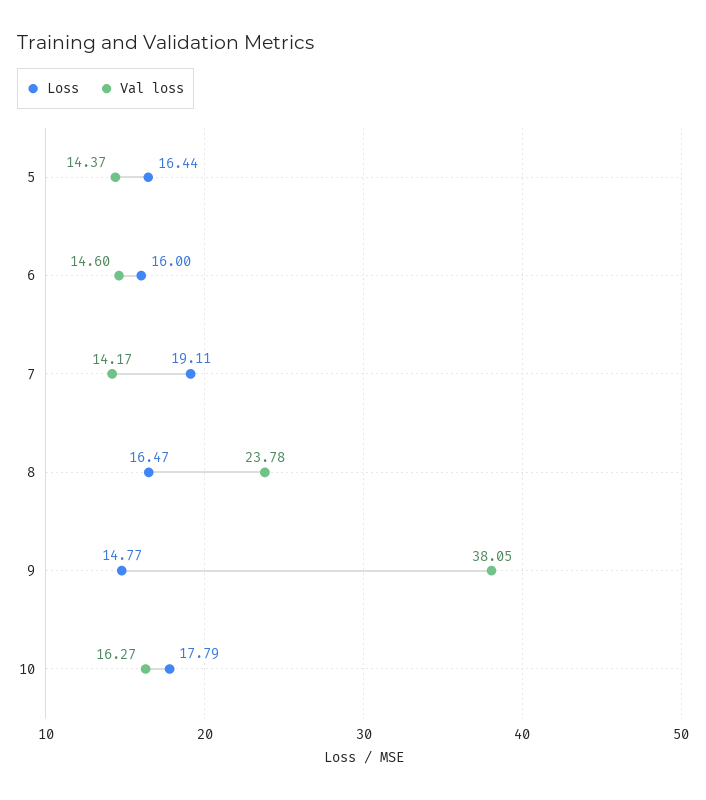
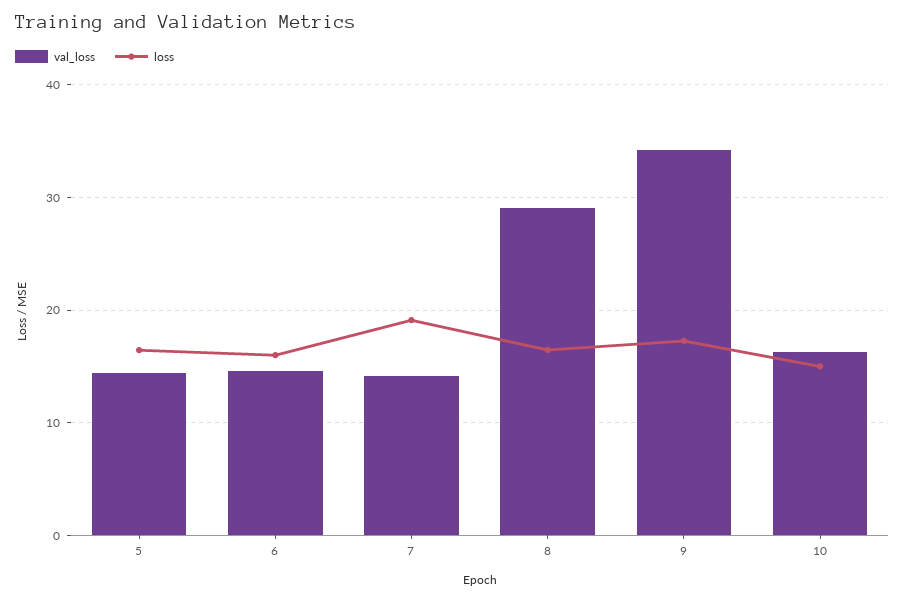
Val loss, 8: 23.78 -> 29
Loss, 9: 14.77 -> 17
Val loss, 9: 38.05 -> 34
Loss, 10: 17.79 -> 15

